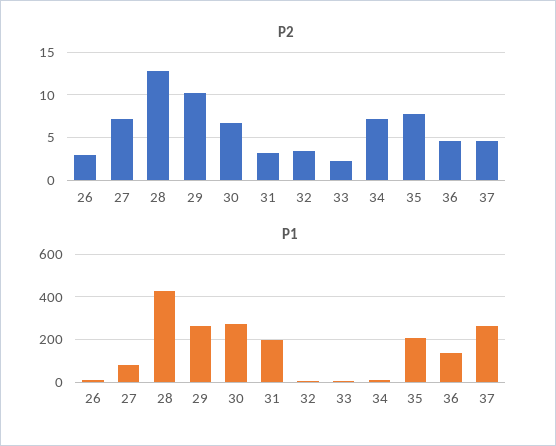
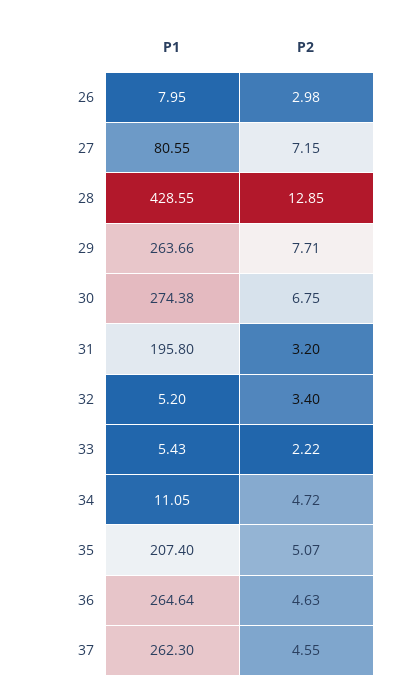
P2, 29: 10 -> 7.71
P2, 34: 7 -> 4.72
P2, 35: 8 -> 5.07
P1, 36: 150 -> 264.64

